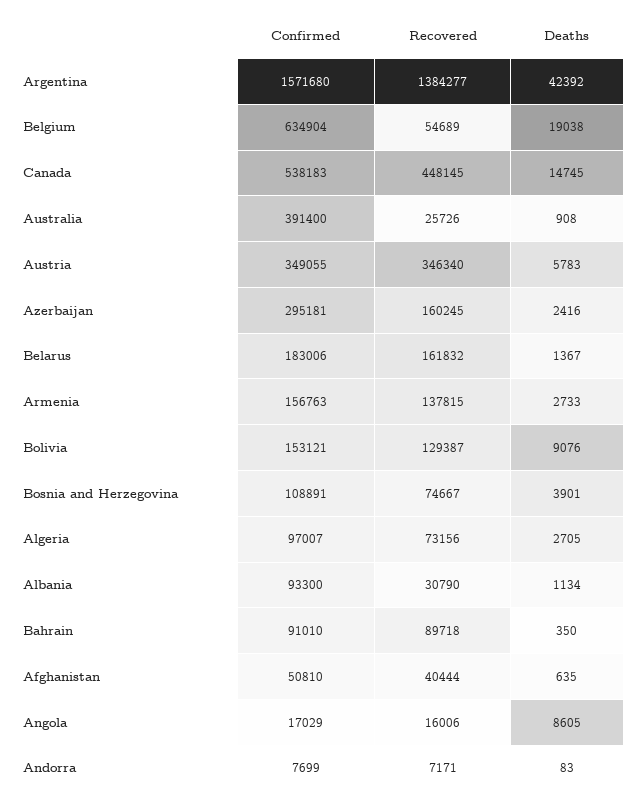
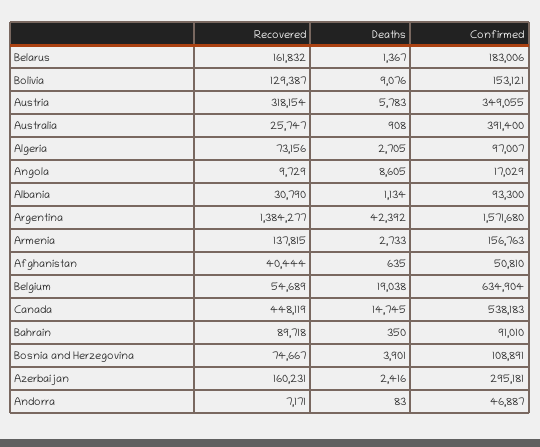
Recovered, Canada: 448145 -> 448119
Recovered, Australia: 25726 -> 25747
Recovered, Austria: 346340 -> 318154
Recovered, Azerbaijan: 160245 -> 160231
Recovered, Angola: 16006 -> 9729
Confirmed, Andorra: 7699 -> 46887

